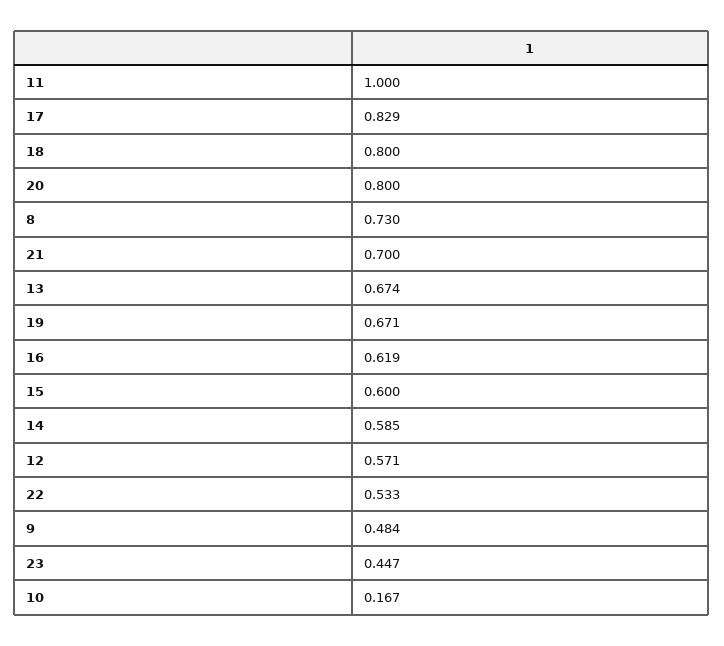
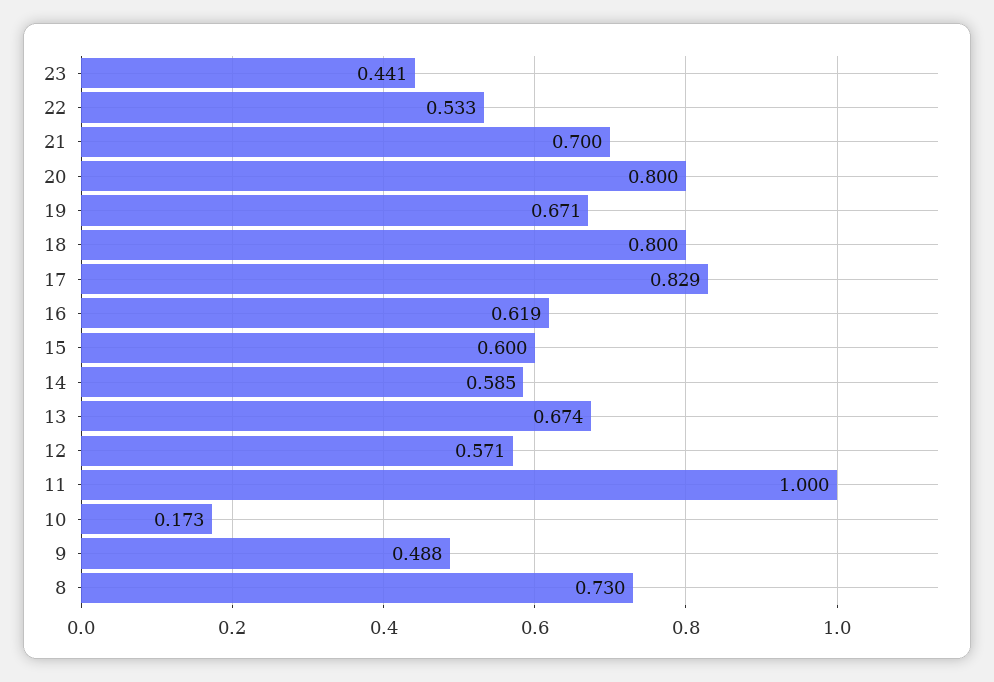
9: 0.484 -> 0.488
23: 0.447 -> 0.441
10: 0.167 -> 0.173

